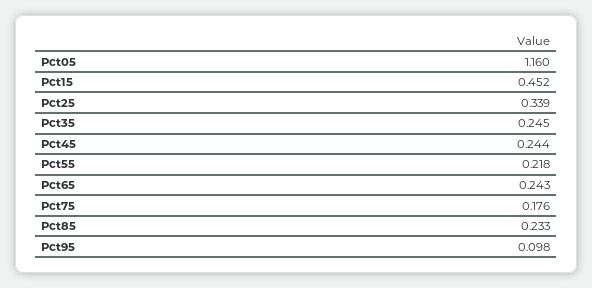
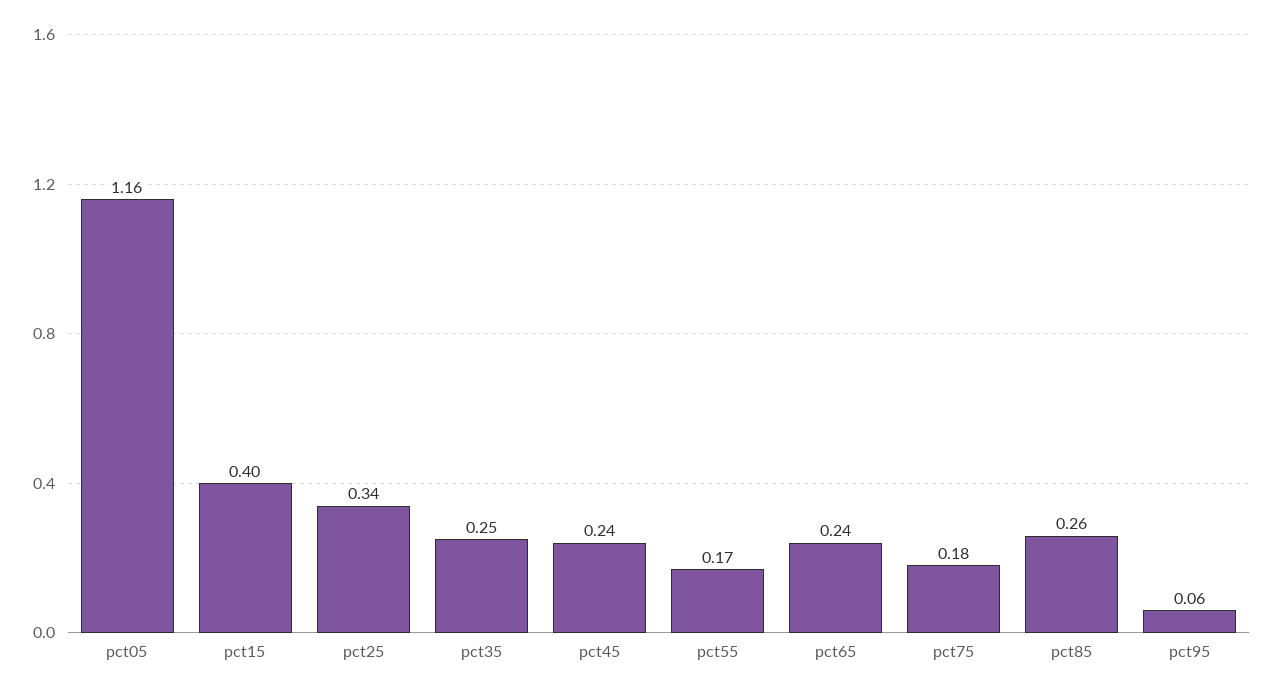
Pct15: 0.452 -> 0.4
Pct55: 0.218 -> 0.17
Pct85: 0.233 -> 0.26
Pct95: 0.098 -> 0.06

